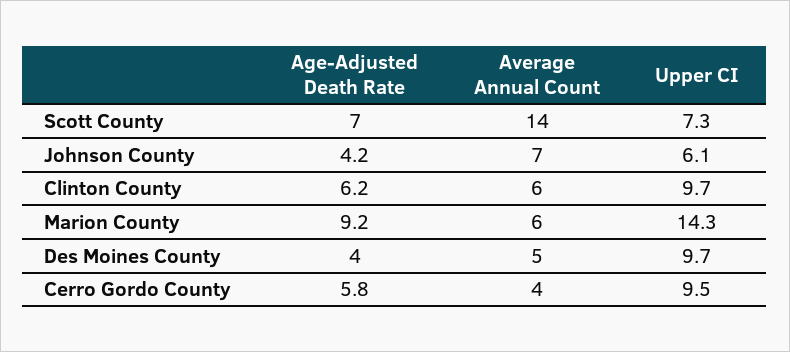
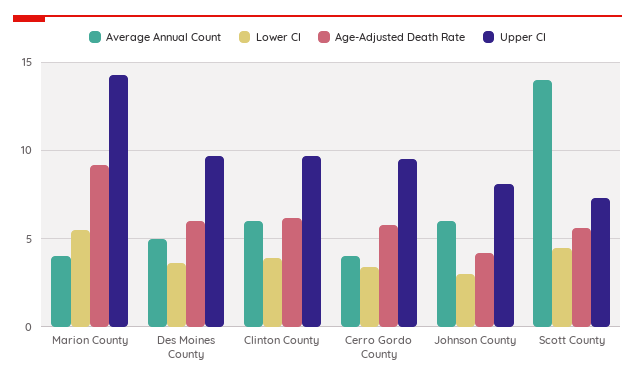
Age-Adjusted Death Rate, Scott County: 7 -> 5.5
Average Annual Count, Johnson County: 7 -> 6
Upper CI, Johnson County: 6.1 -> 8
Average Annual Count, Marion County: 6 -> 4
Age-Adjusted Death Rate, Des Moines County: 4 -> 6
Lower CI, Marion County: none -> 5.5
Lower CI, Des Moines County: none -> 3.5
Lower CI, Clinton County: none -> 4
Lower CI, Cerro Gordo County: none -> 3.5
Lower CI, Johnson County: none -> 3
Lower CI, Scott County: none -> 4.5

